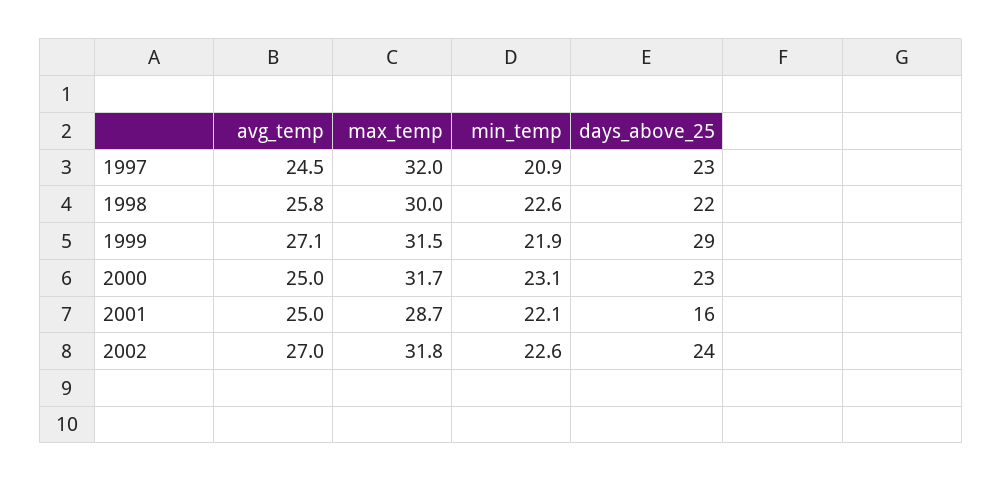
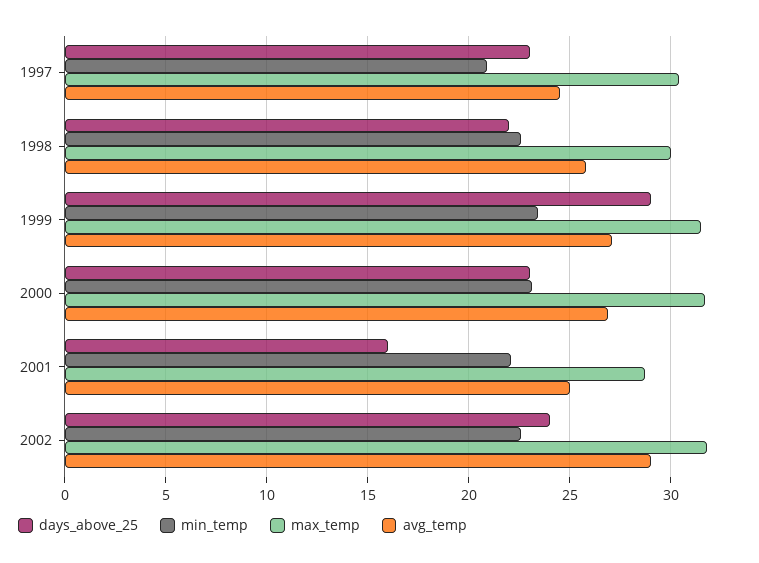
max_temp, 1997: 32 -> 30.5
min_temp, 1999: 21.9 -> 23.5
avg_temp, 2000: 25 -> 27
avg_temp, 2002: 27 -> 29

